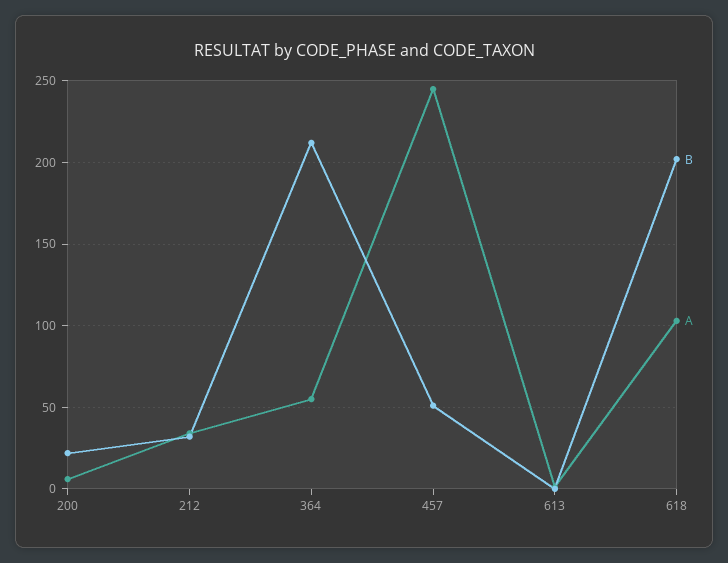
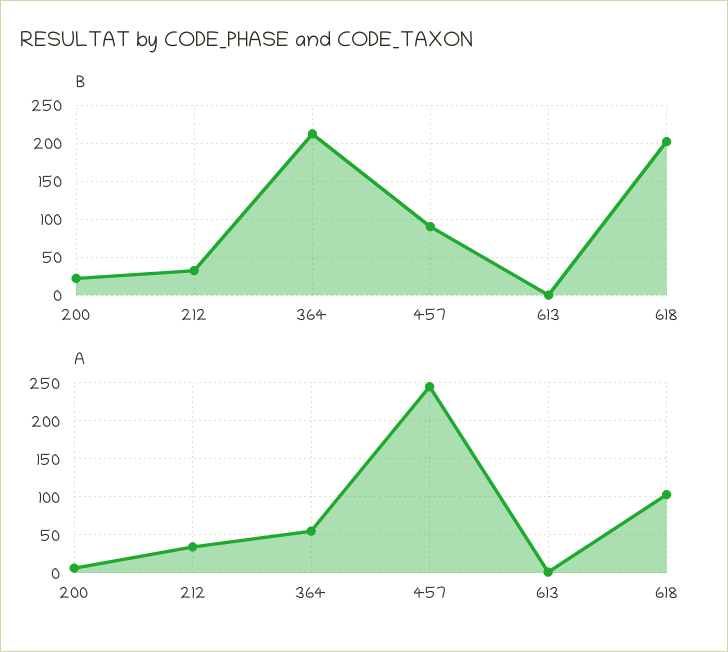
B, 457: 50 -> 90

